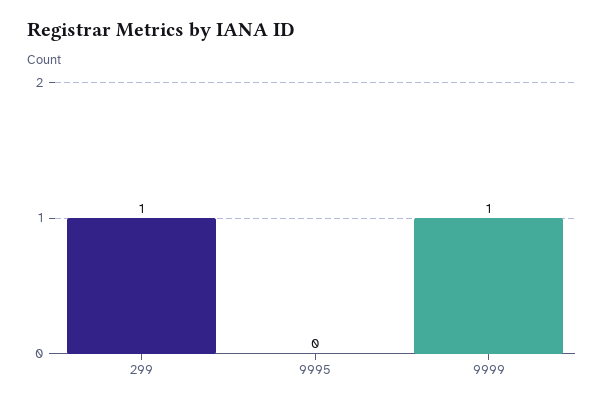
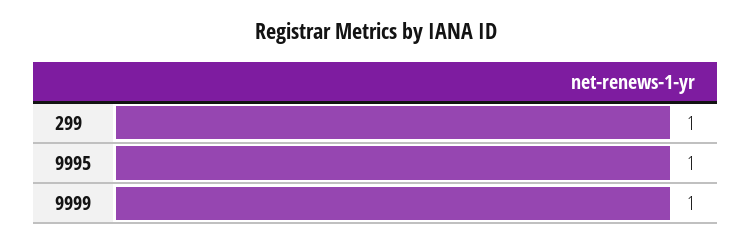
9995: 0 -> 1

